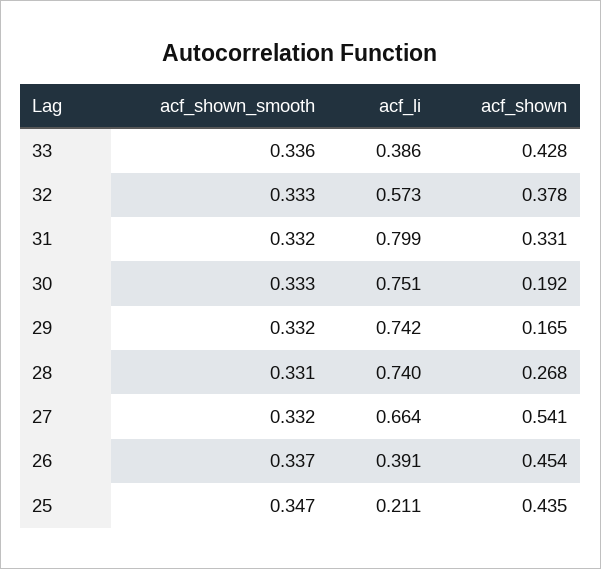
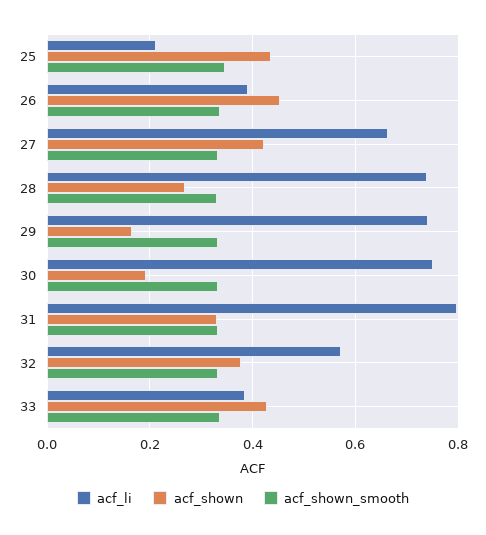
acf_shown, 27: 0.541 -> 0.42

